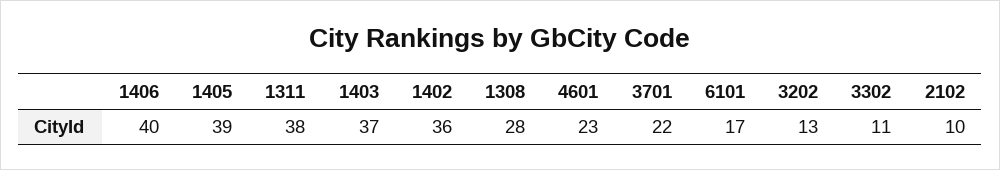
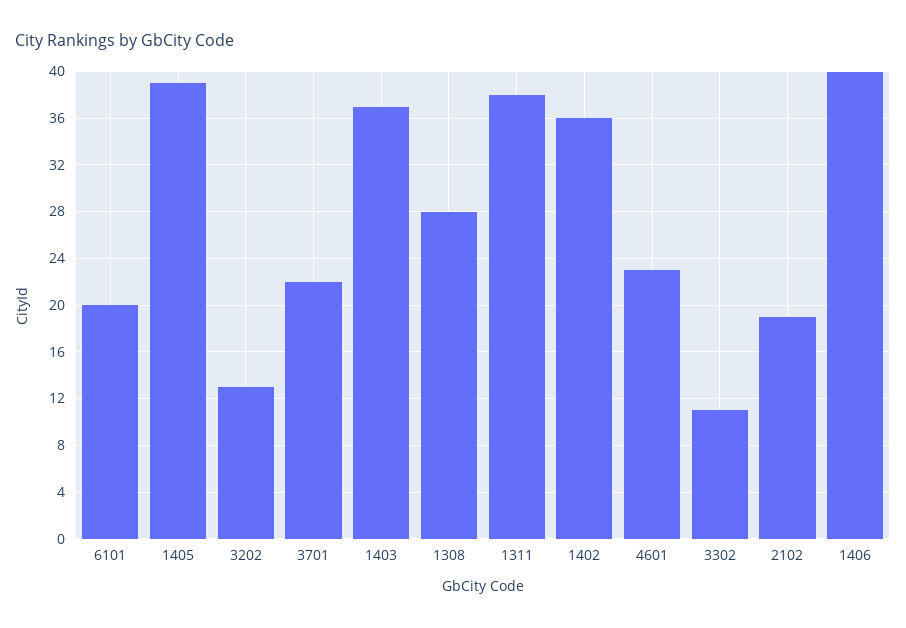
6101: 17 -> 20
2102: 10 -> 19

